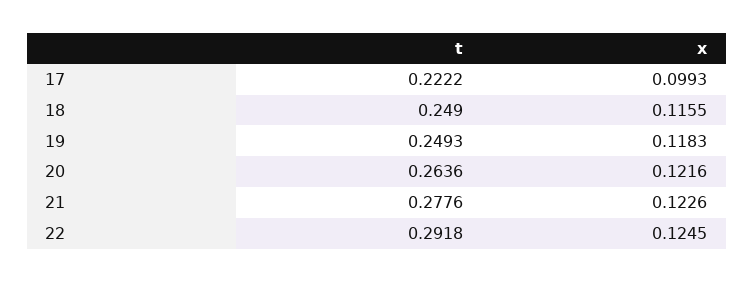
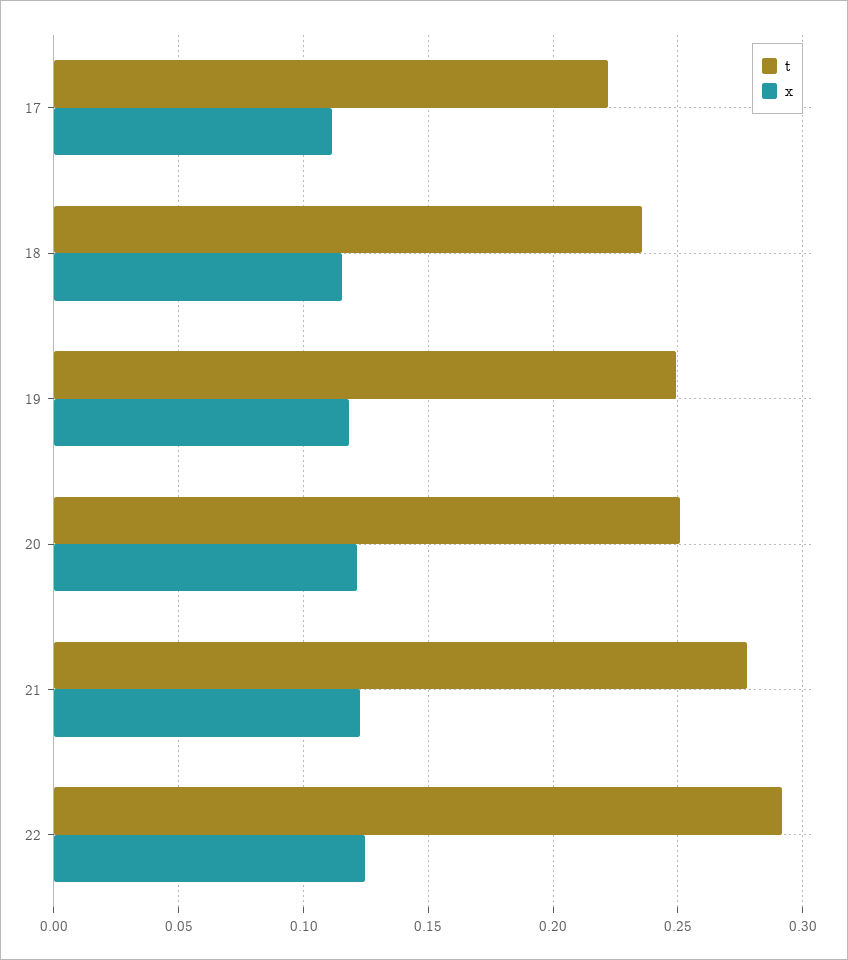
x, 17: 0.0993 -> 0.11
t, 18: 0.249 -> 0.235
t, 20: 0.2636 -> 0.25

